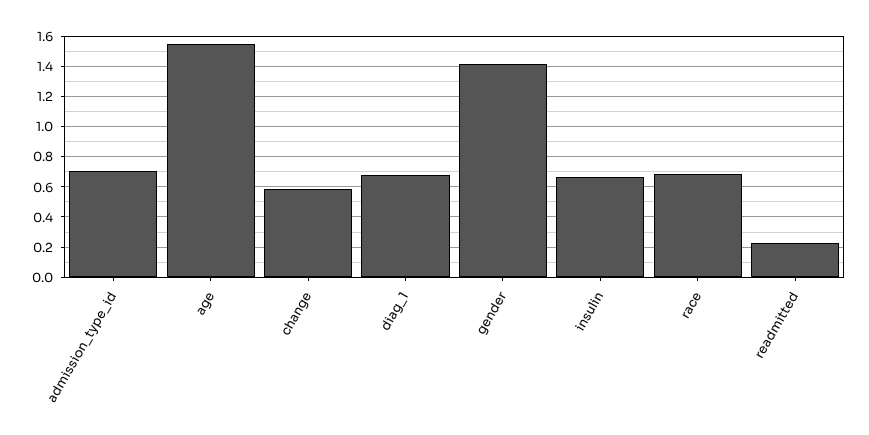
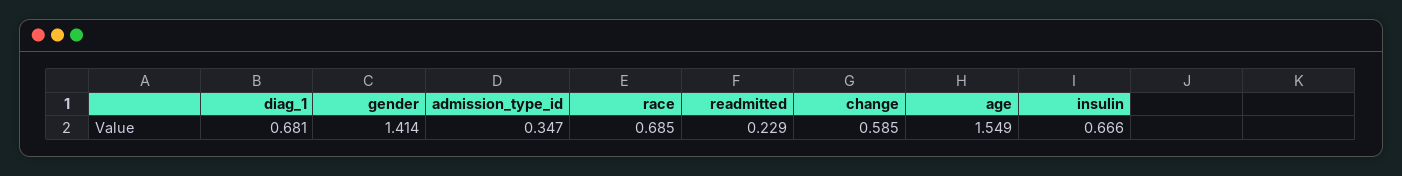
admission_type_id: 0.7 -> 0.347

